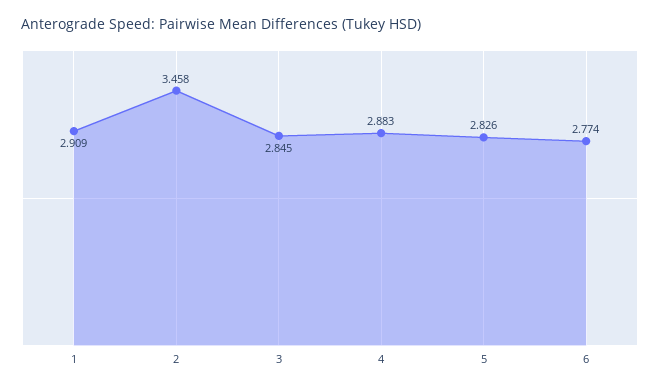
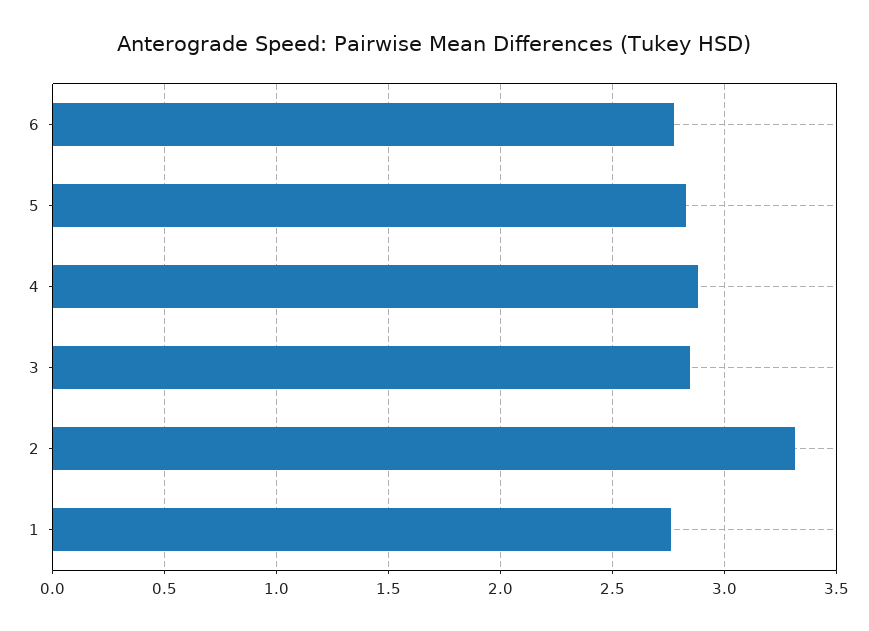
1: 2.909 -> 2.75
2: 3.458 -> 3.3

